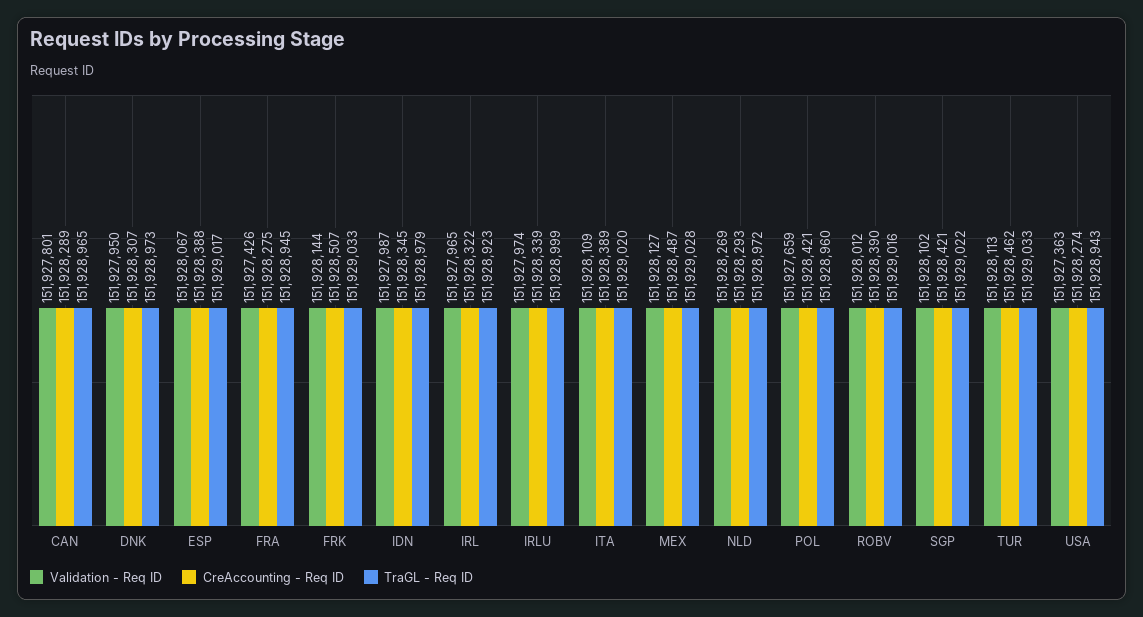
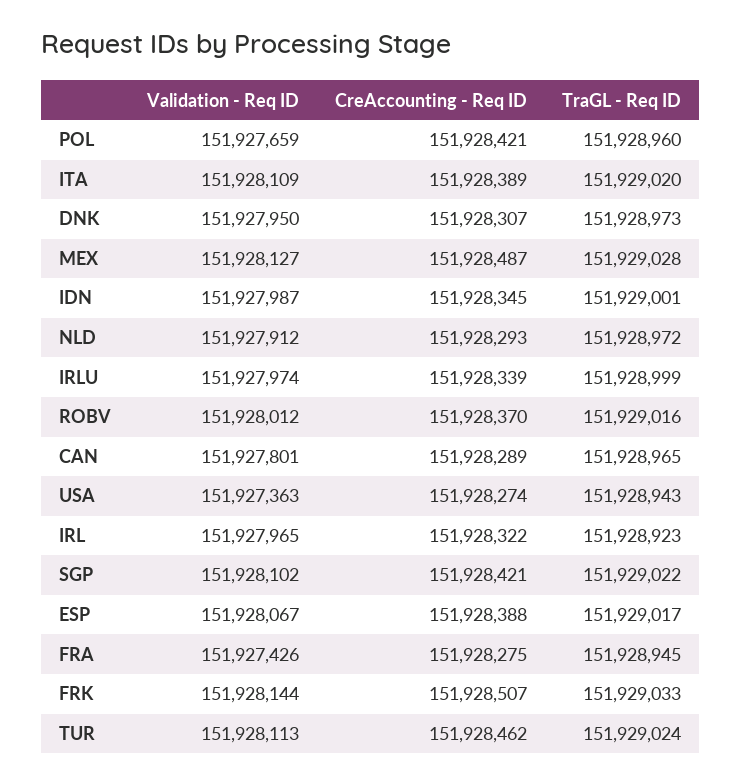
TraGL - Req ID, IDN: 151928979 -> 151929001
Validation - Req ID, NLD: 151928269 -> 151927912
CreAccounting - Req ID, ROBV: 151928390 -> 151928370
TraGL - Req ID, TUR: 151929033 -> 151929024

